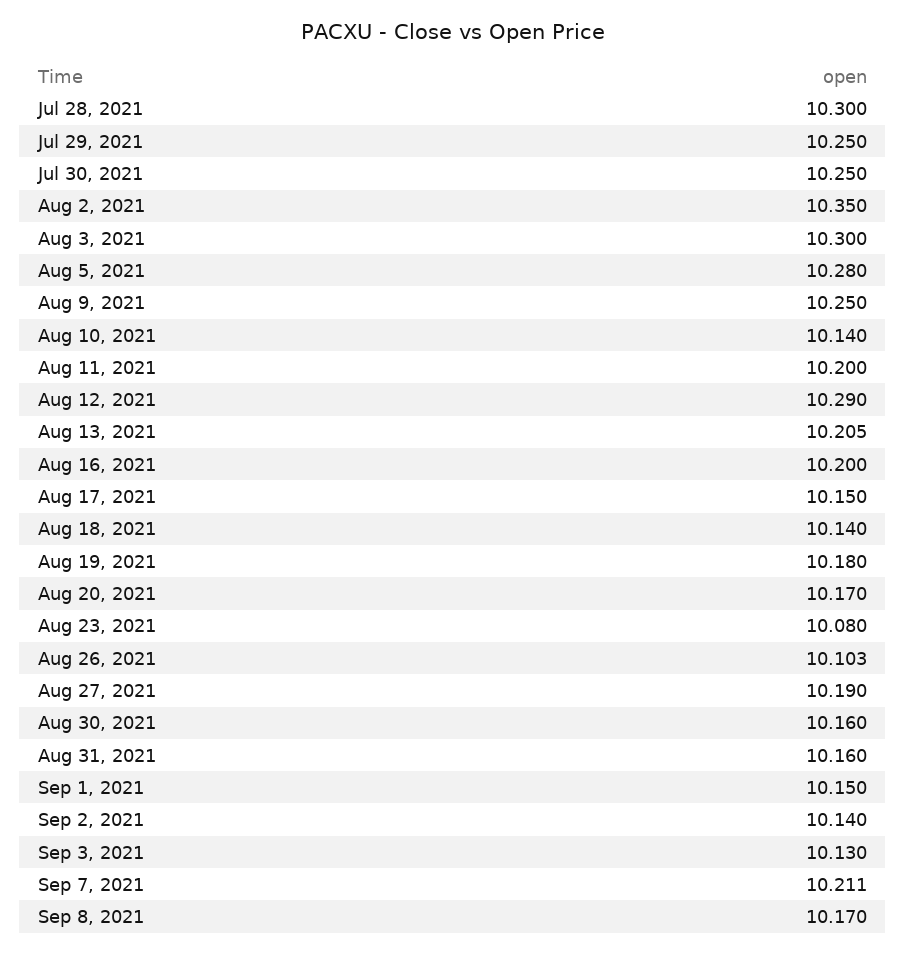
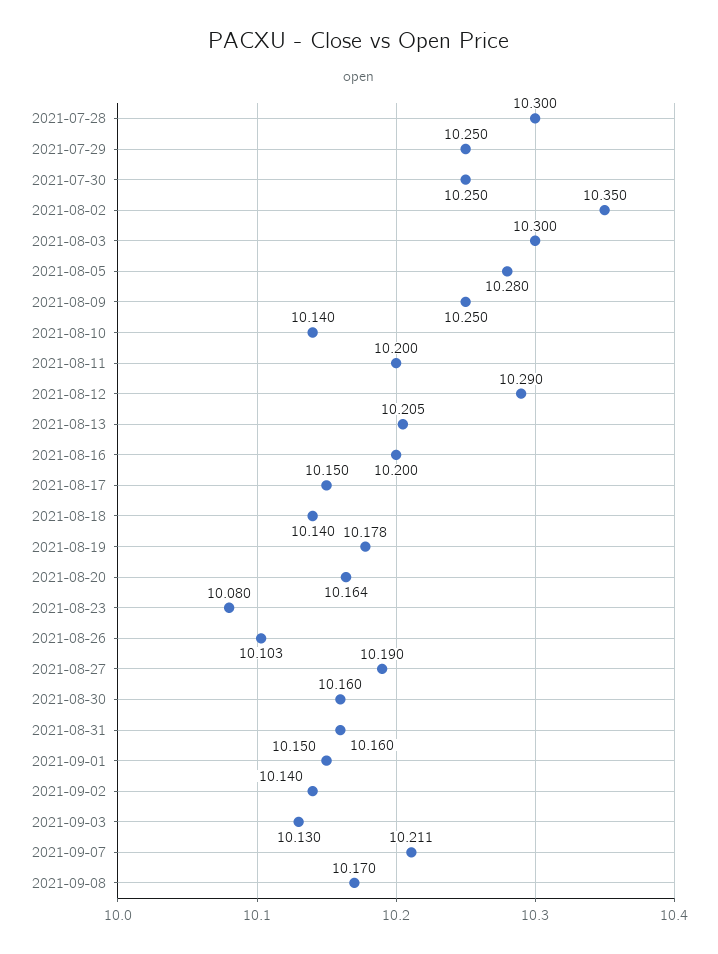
Aug 19, 2021: 10.18 -> 10.178
Aug 20, 2021: 10.17 -> 10.164

